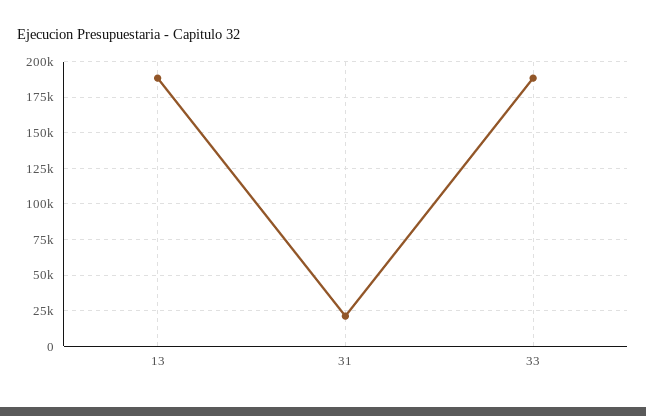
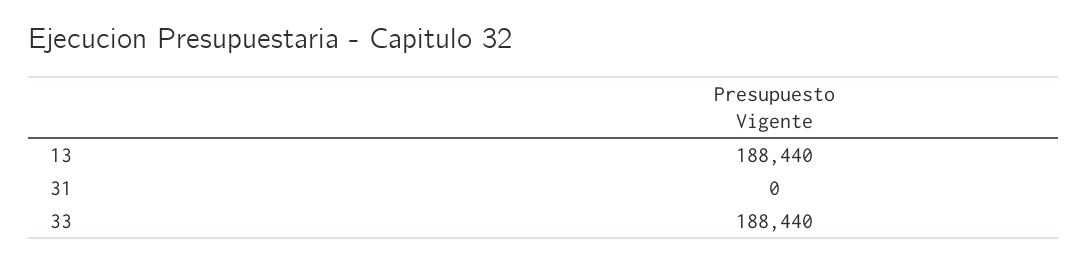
31: 20000 -> 0

